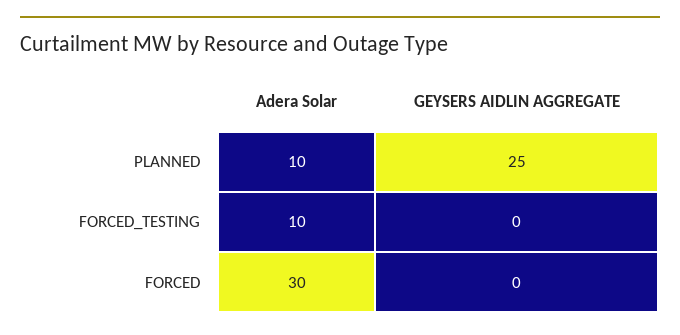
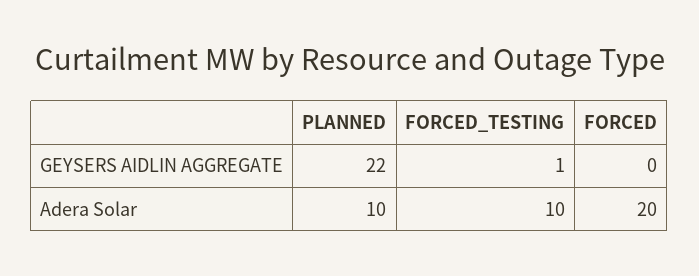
GEYSERS AIDLIN AGGREGATE, PLANNED: 25 -> 22
GEYSERS AIDLIN AGGREGATE, FORCED_TESTING: 0 -> 1
Adera Solar, FORCED: 30 -> 20

